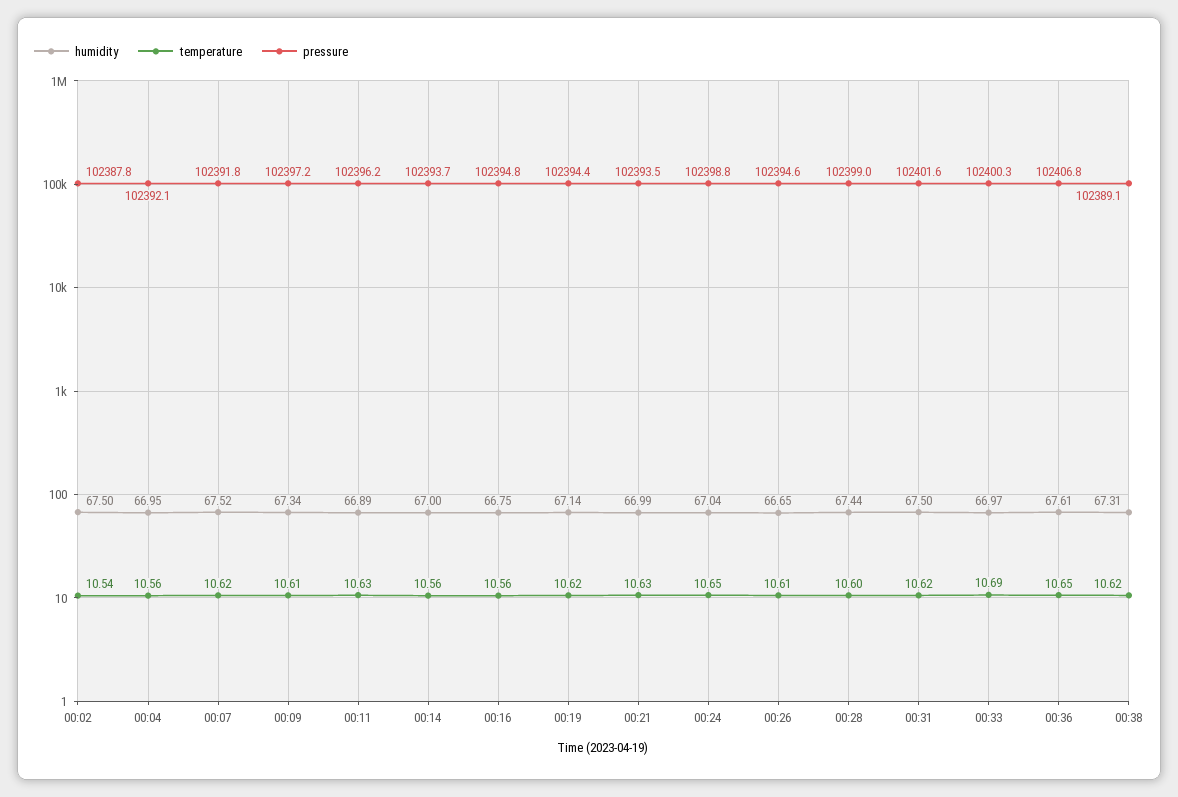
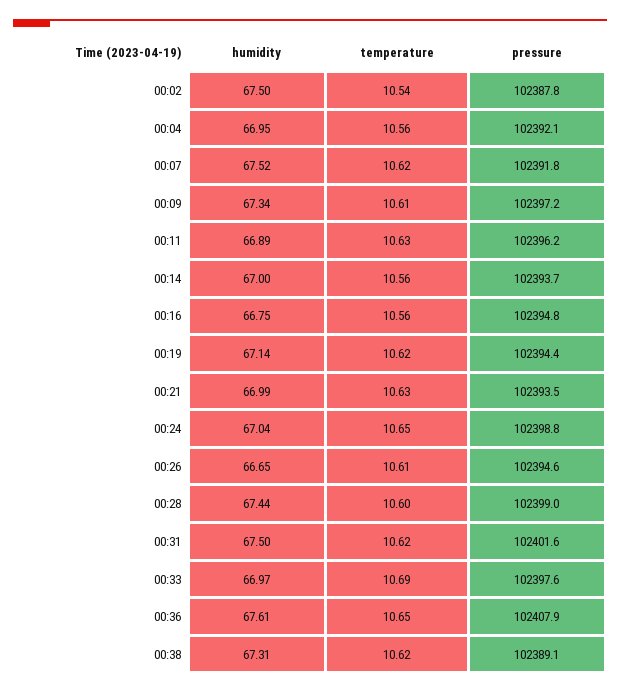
pressure, 00:33: 102400.3 -> 102397.6
pressure, 00:36: 102406.8 -> 102407.9

